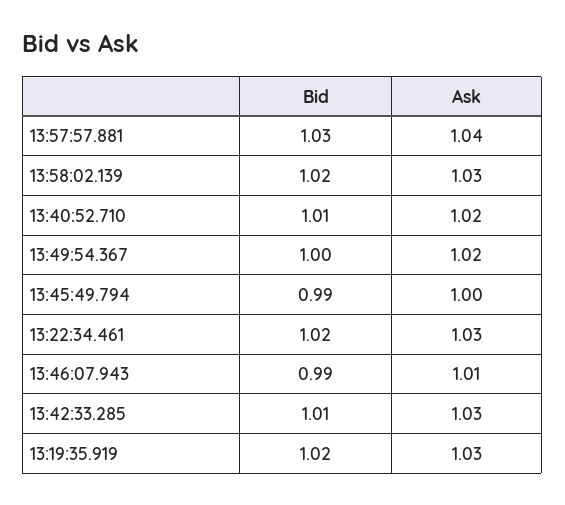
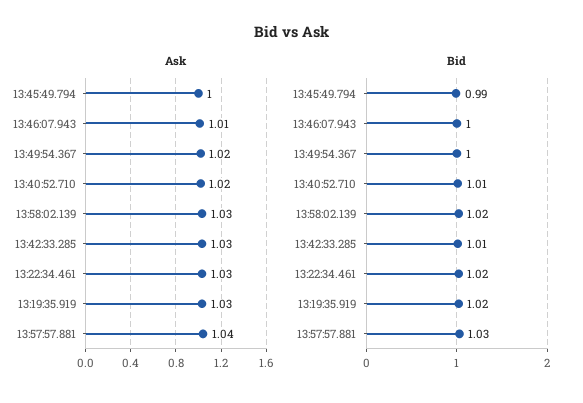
Bid, 13:46:07.943: 0.99 -> 1

